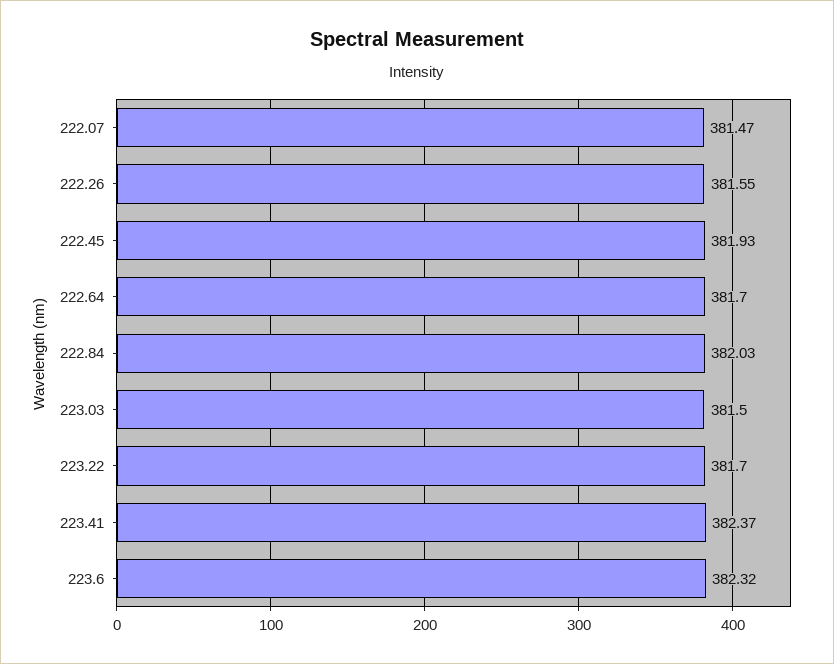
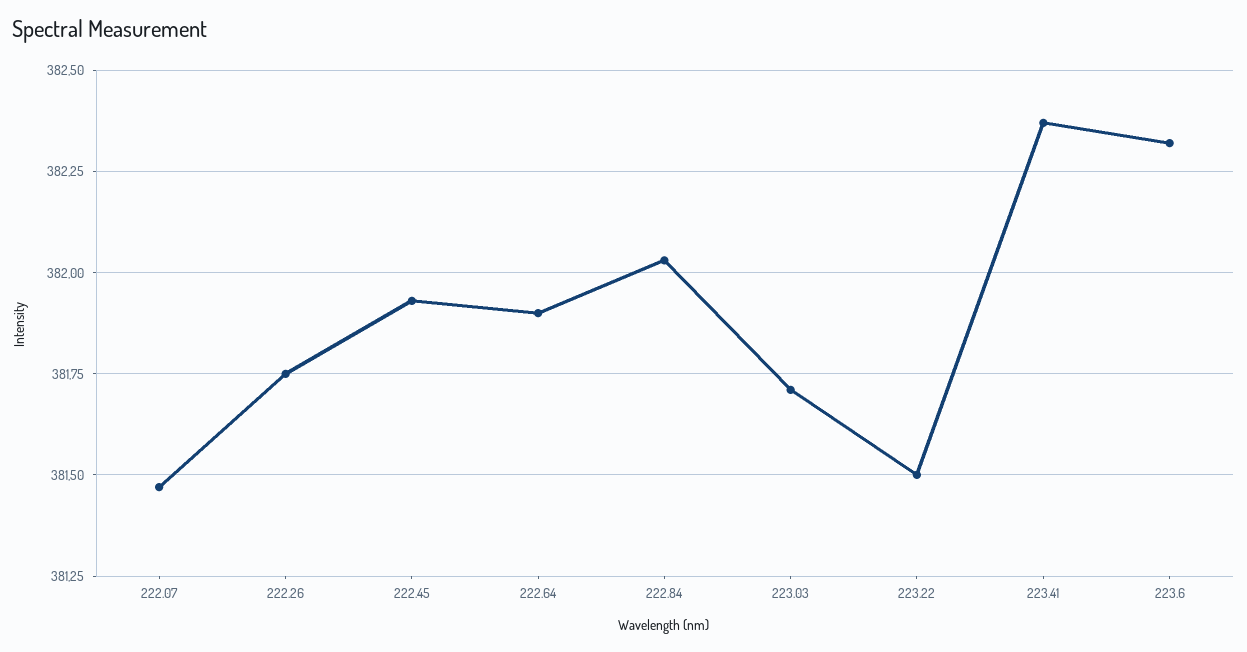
222.26: 381.55 -> 381.75
222.64: 381.7 -> 381.9
223.03: 381.5 -> 381.7
223.22: 381.7 -> 381.5

